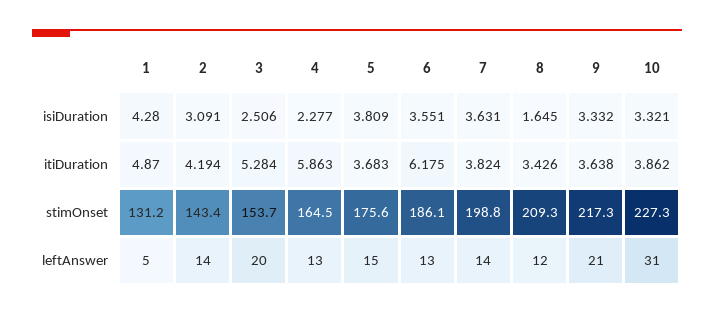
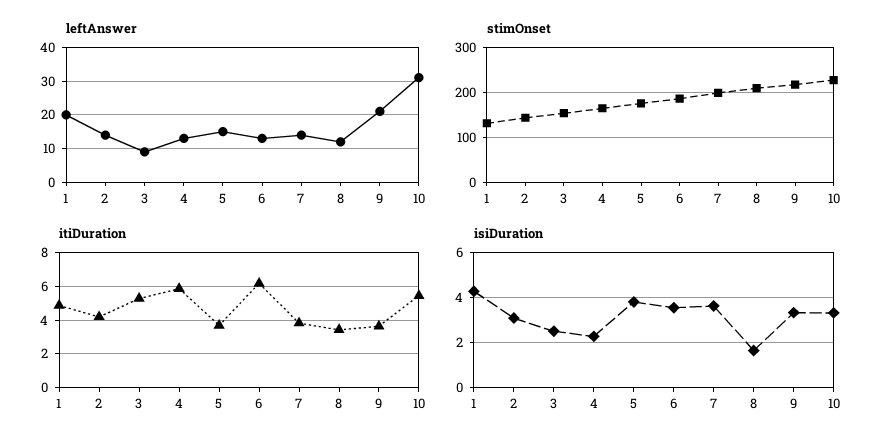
itiDuration, 10: 3.862 -> 5.5
leftAnswer, 1: 5 -> 20
leftAnswer, 3: 20 -> 10

